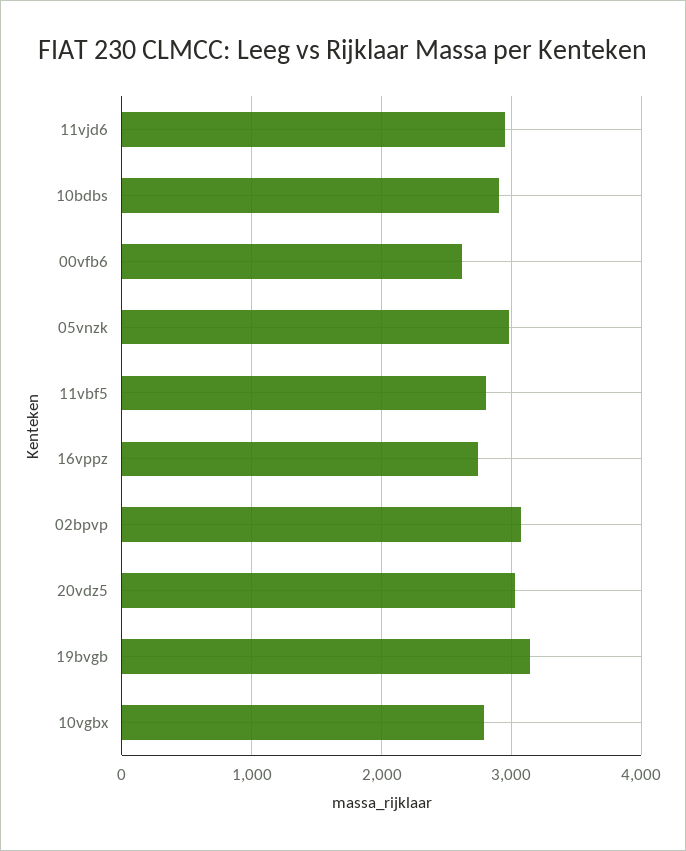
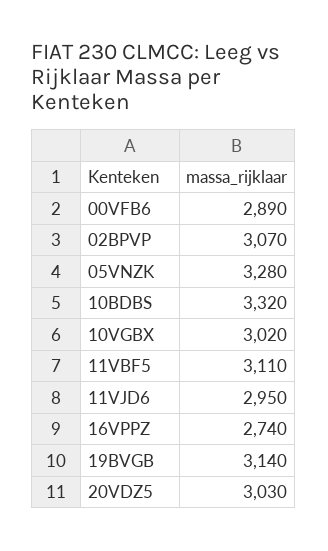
10bdbs: 2900 -> 3320
00vfb6: 2600 -> 2890
05vnzk: 3000 -> 3280
11vbf5: 2800 -> 3110
10vgbx: 2800 -> 3020

